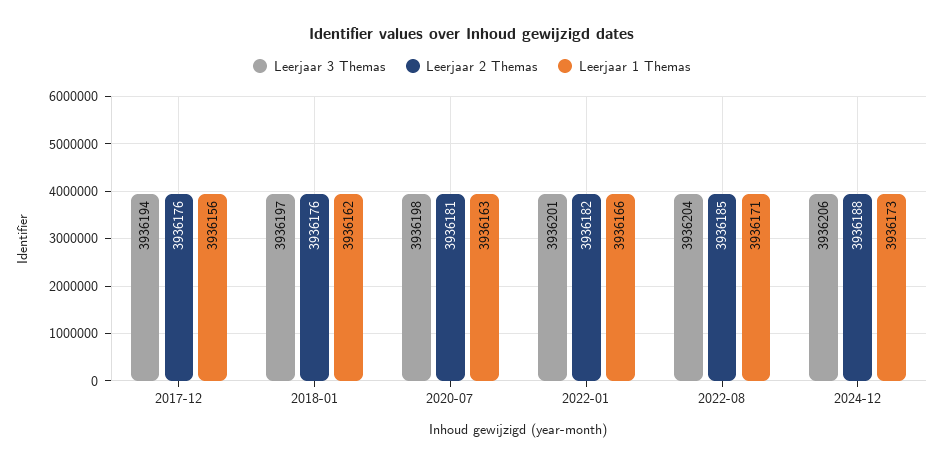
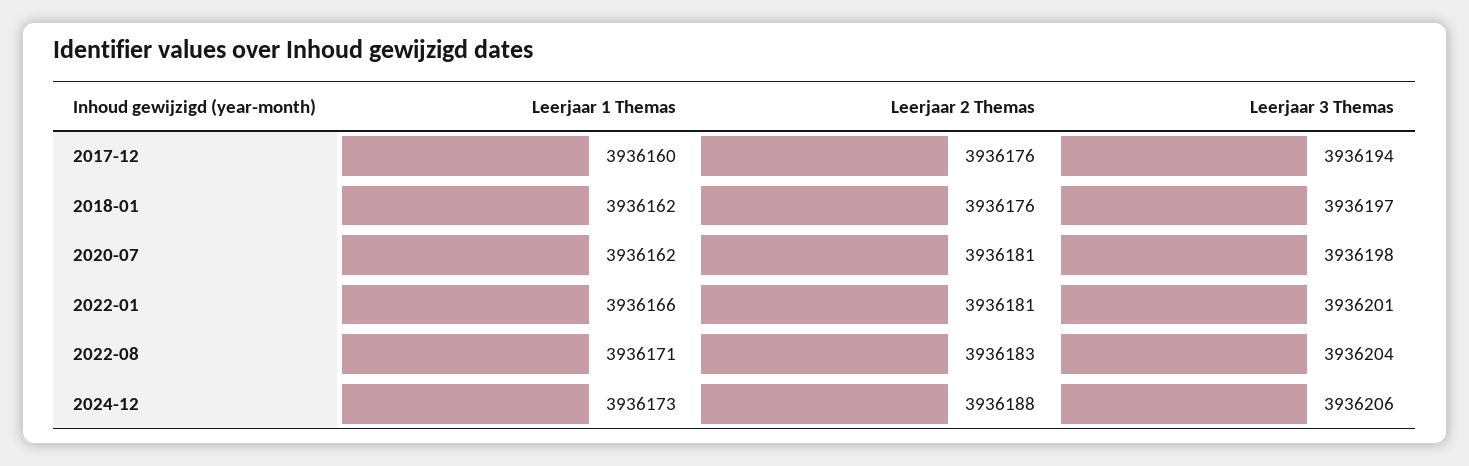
Leerjaar 1 Themas, 2017-12: 3936156 -> 3936160
Leerjaar 1 Themas, 2020-07: 3936163 -> 3936162
Leerjaar 2 Themas, 2022-01: 3936182 -> 3936181
Leerjaar 2 Themas, 2022-08: 3936185 -> 3936183

